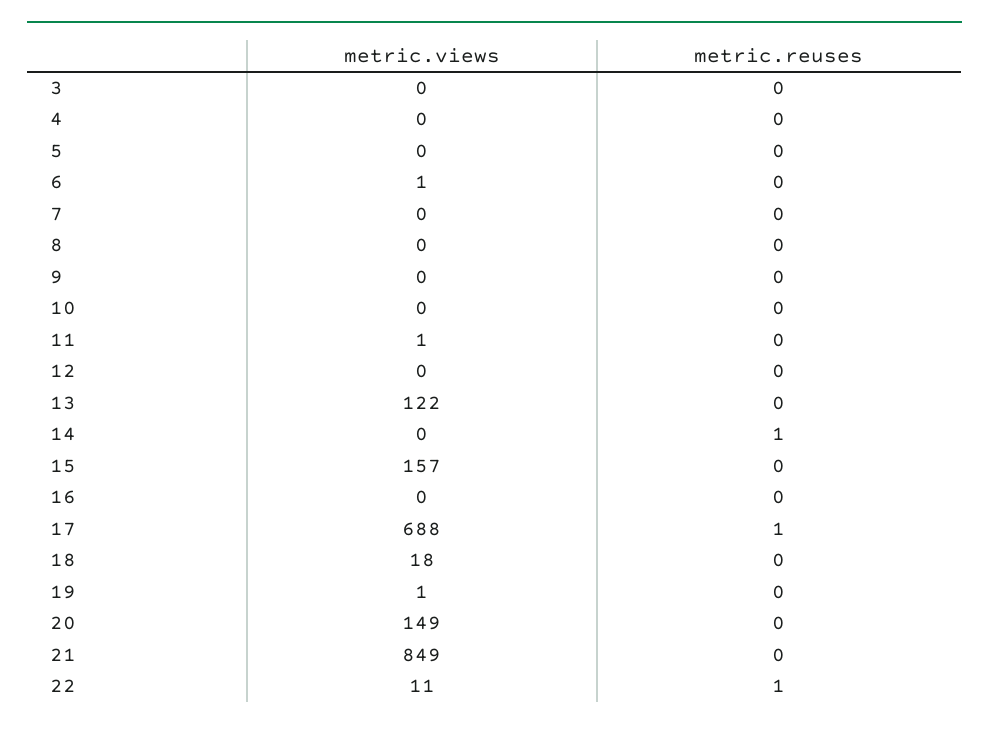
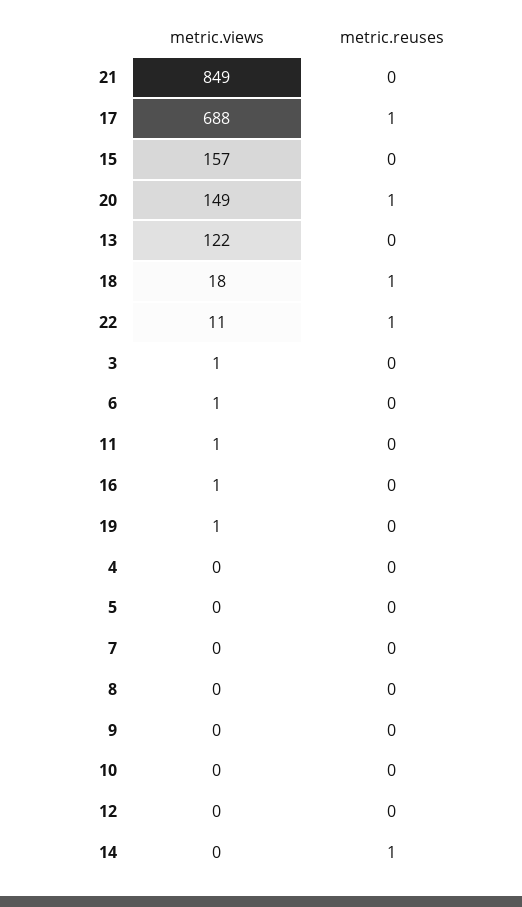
metric.views, 3: 0 -> 1
metric.views, 16: 0 -> 1
metric.reuses, 18: 0 -> 1
metric.reuses, 20: 0 -> 1

